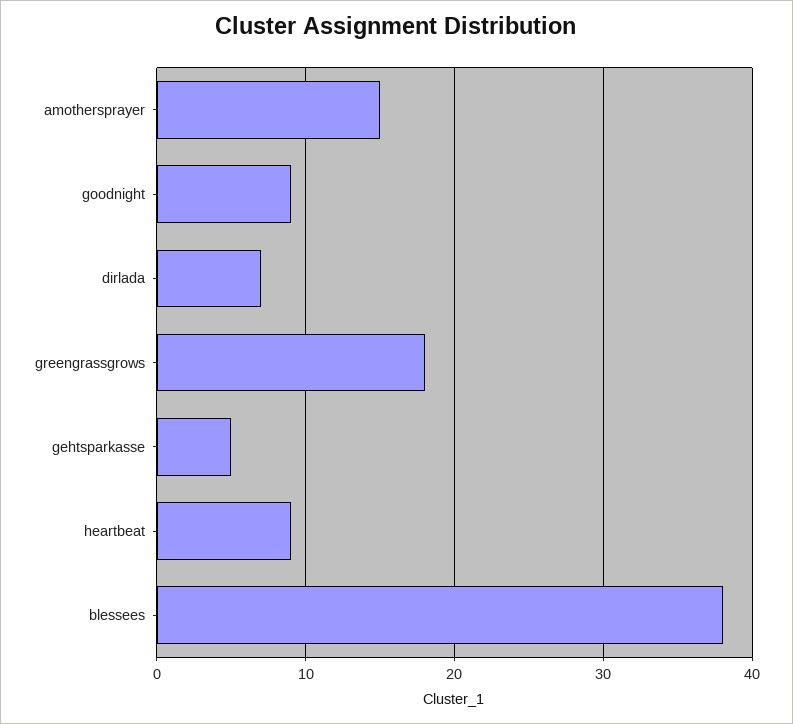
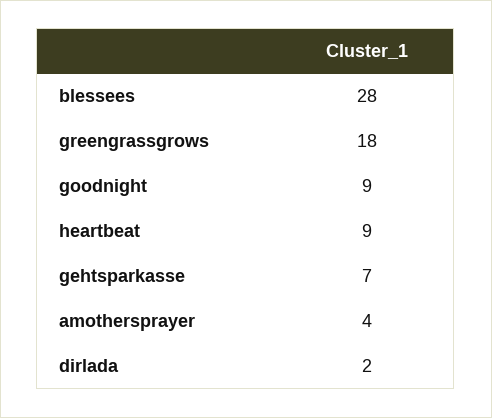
amothersprayer: 15 -> 4
dirlada: 7 -> 2
gehtsparkasse: 5 -> 7
blessees: 38 -> 28

